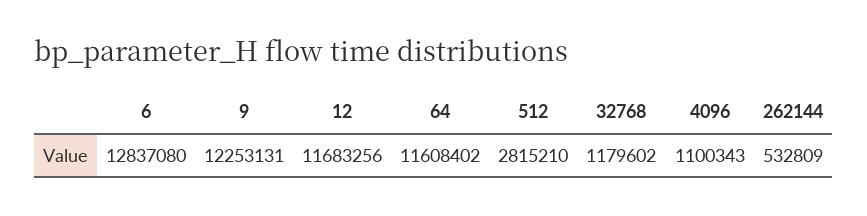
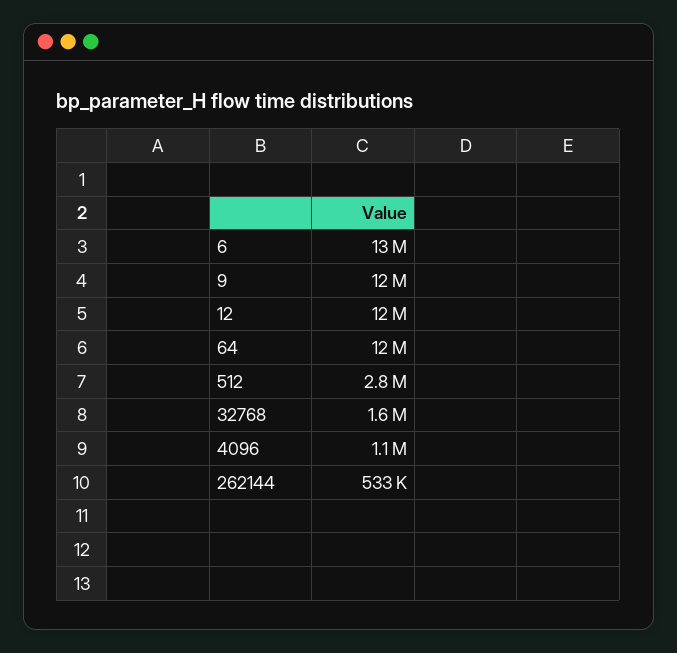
32768: 1179602 -> 1600000

